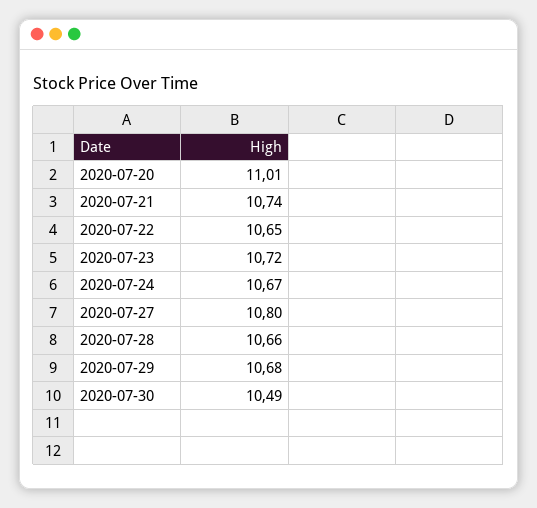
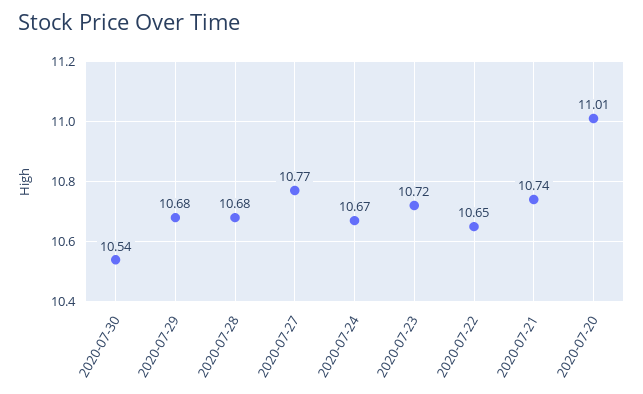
2020-07-27: 10.8 -> 10.77
2020-07-28: 10.66 -> 10.68
2020-07-30: 10.49 -> 10.54

